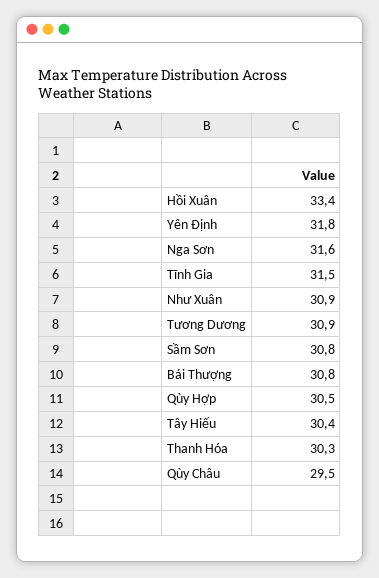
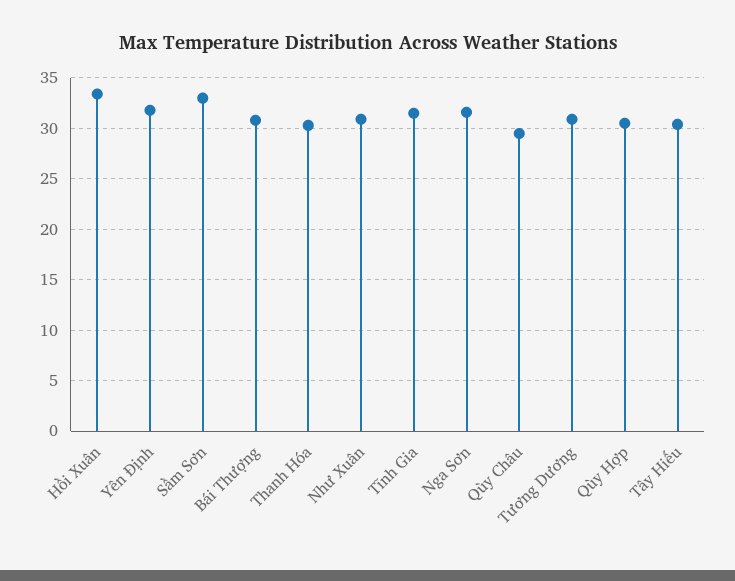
Sầm Sơn: 30.8 -> 33

